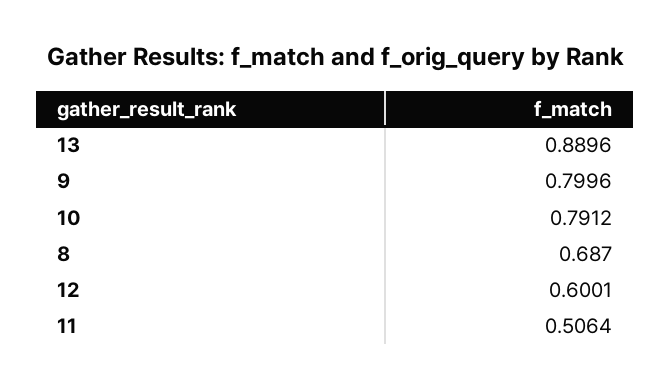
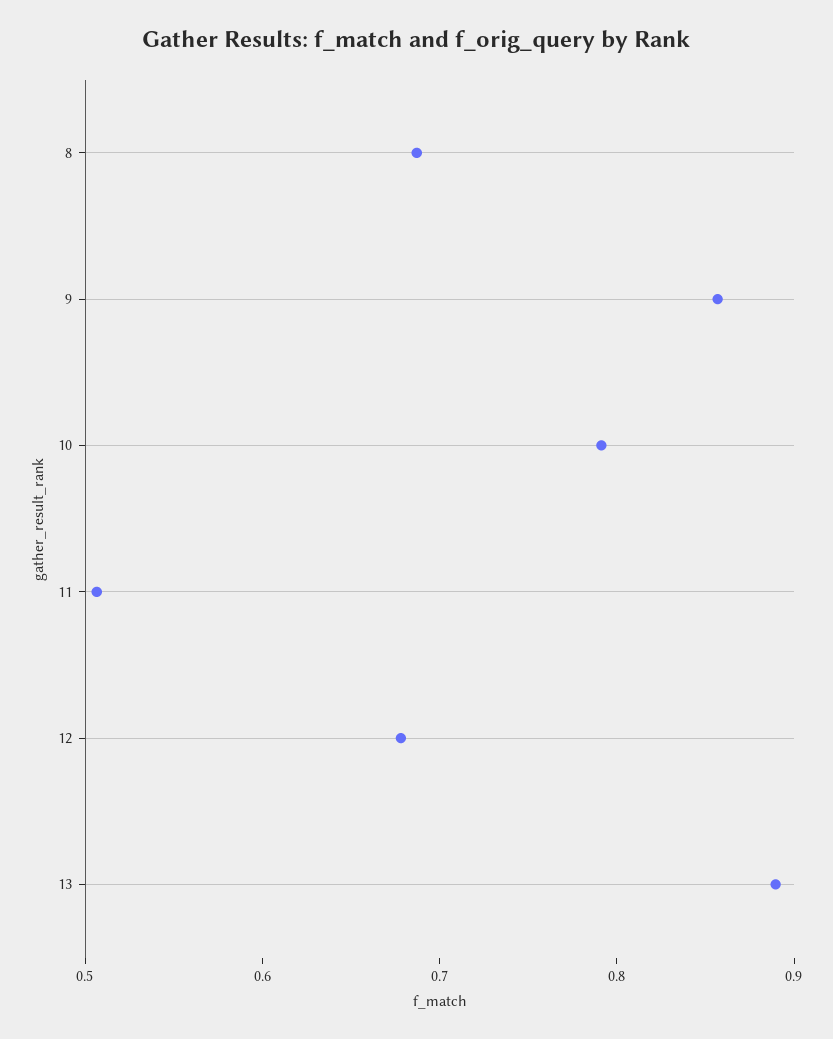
9: 0.7996 -> 0.86
12: 0.6001 -> 0.68

